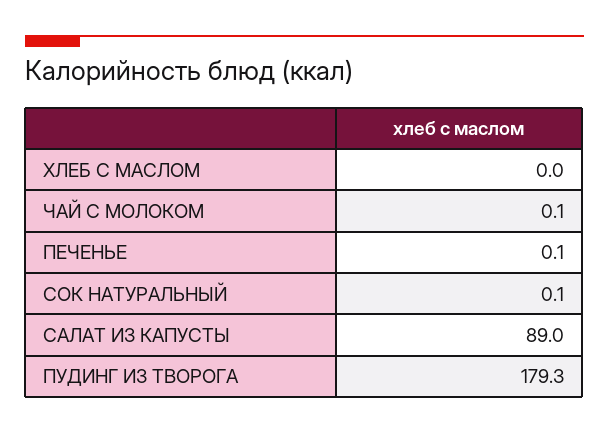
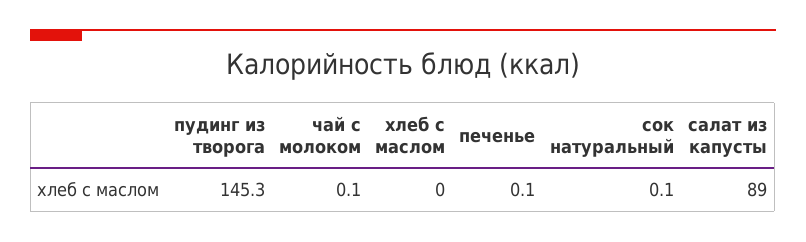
ПУДИНГ ИЗ ТВОРОГА: 179.3 -> 145.3

